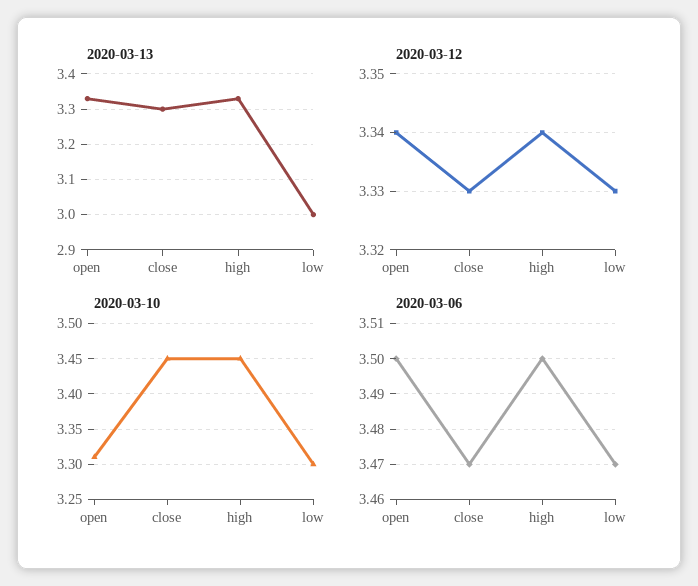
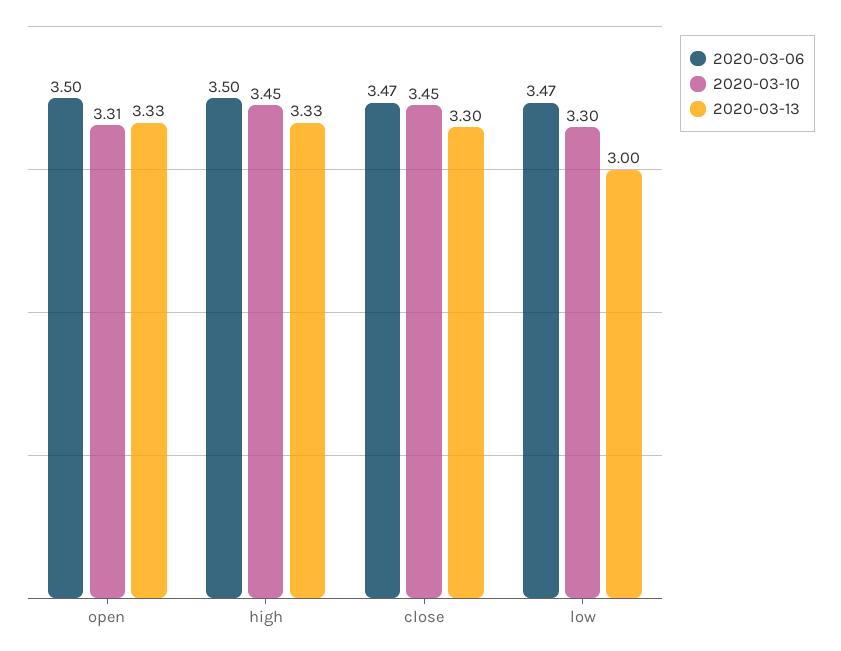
2020-03-12, open: 3.34 -> none
2020-03-12, close: 3.33 -> none
2020-03-12, high: 3.34 -> none
2020-03-12, low: 3.33 -> none

